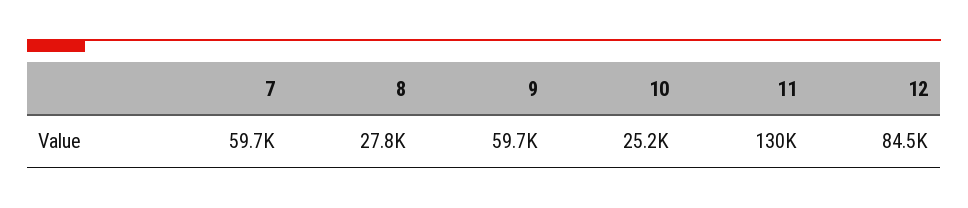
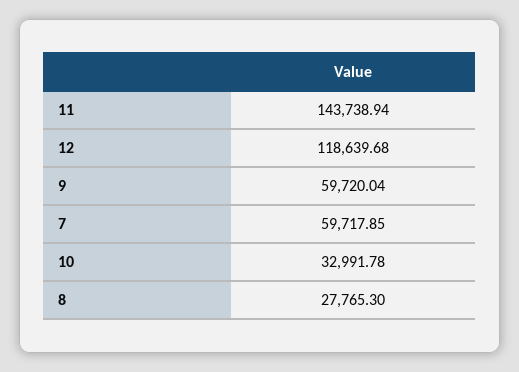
10: 25200 -> 32991.78
11: 130000 -> 143738.94
12: 84500 -> 118639.68

